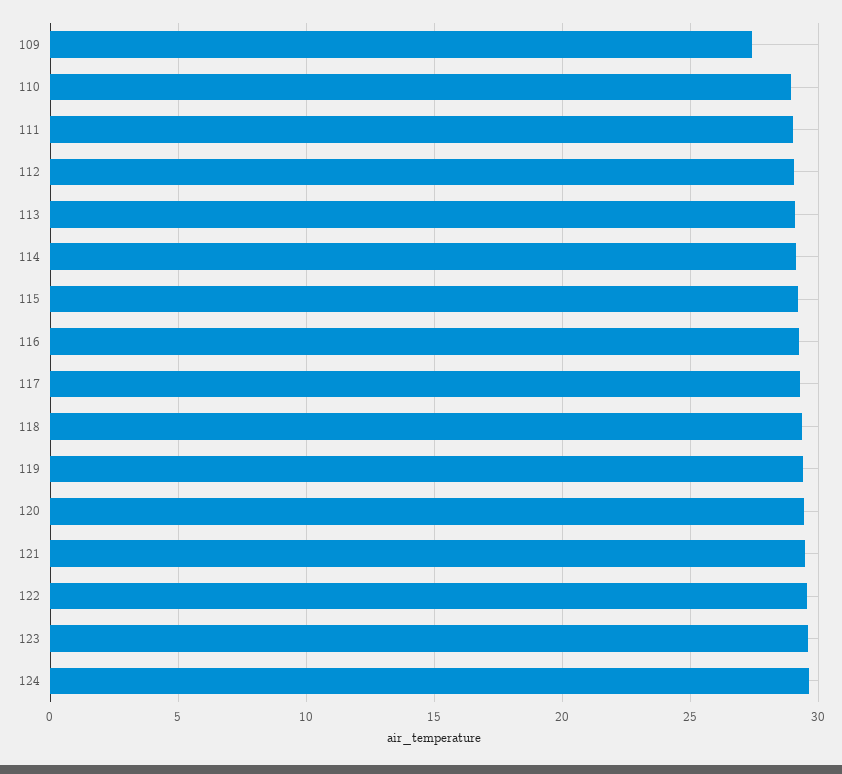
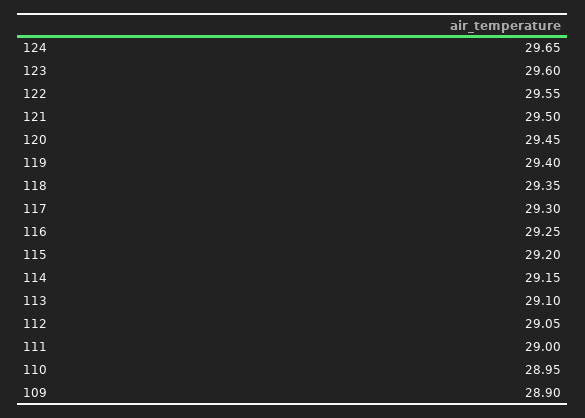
109: 27.5 -> 28.9

